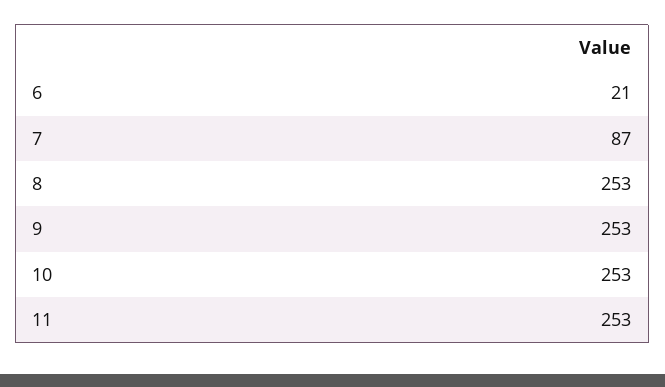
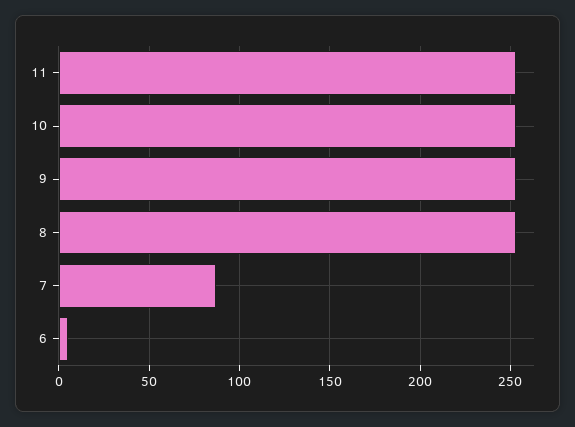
6: 21 -> 5

